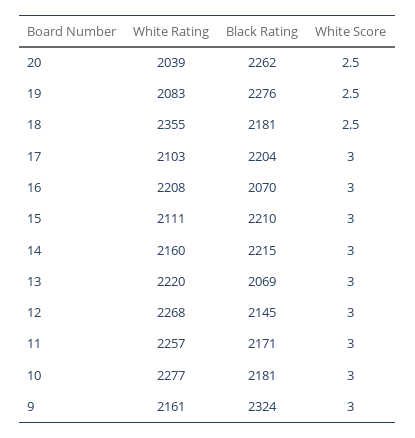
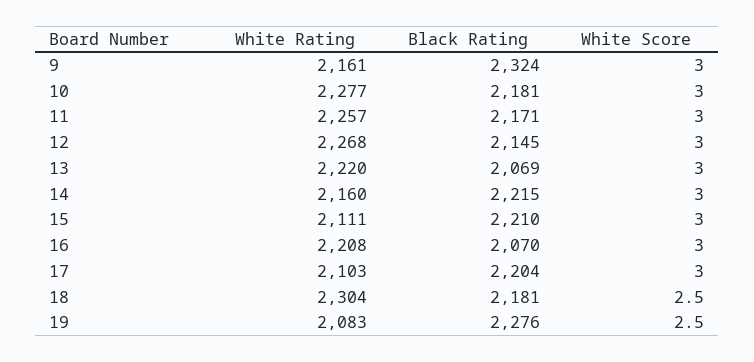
White Rating, 20: 2039 -> none
Black Rating, 20: 2262 -> none
White Score, 20: 2.5 -> none
White Rating, 18: 2355 -> 2304

